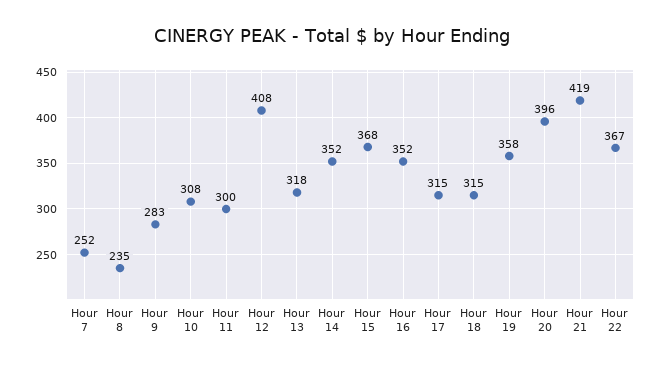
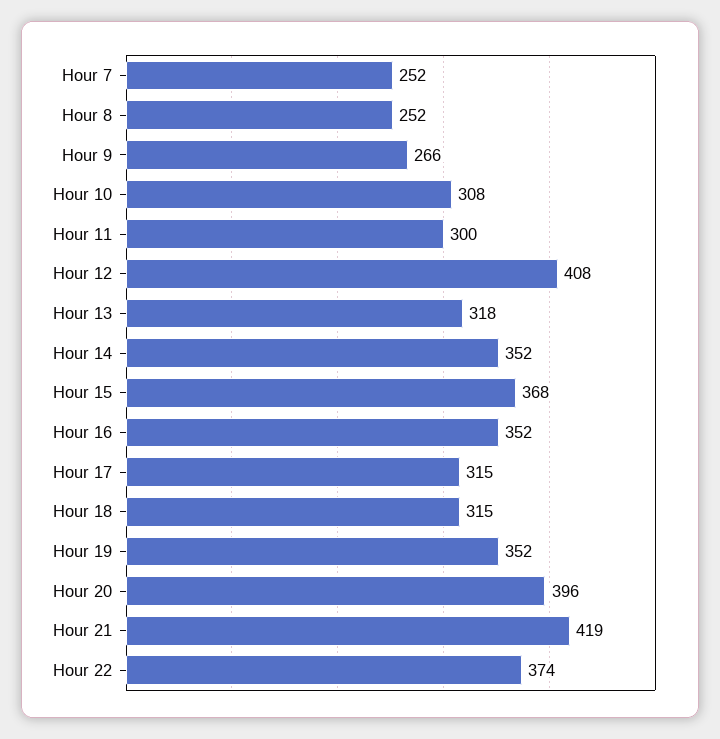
Hour 8: 235 -> 252
Hour 9: 283 -> 266
Hour 19: 358 -> 352
Hour 22: 367 -> 374

